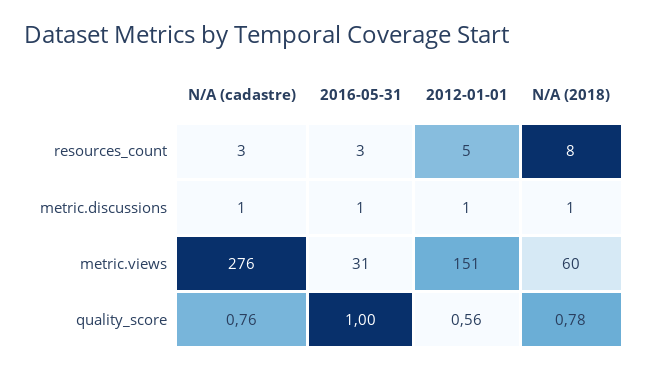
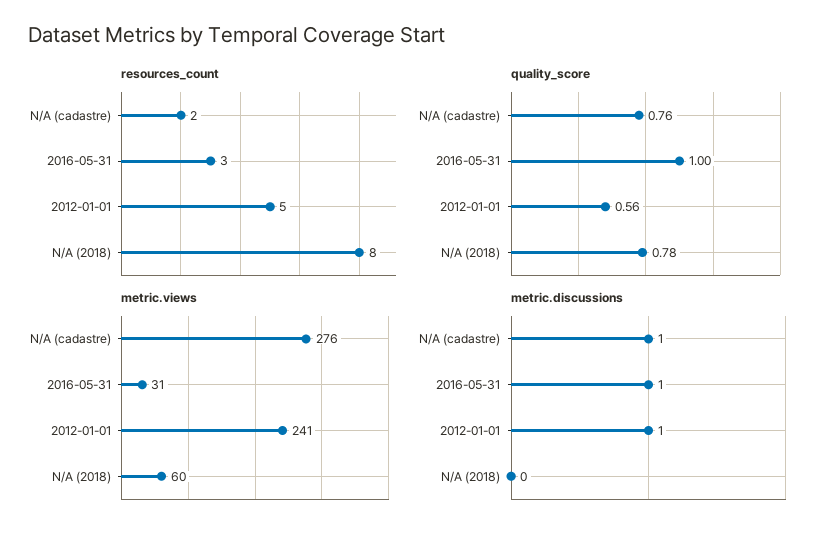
resources_count, N/A (cadastre): 3 -> 2
metric.discussions, N/A (2018): 1 -> 0
metric.views, 2012-01-01: 151 -> 241

